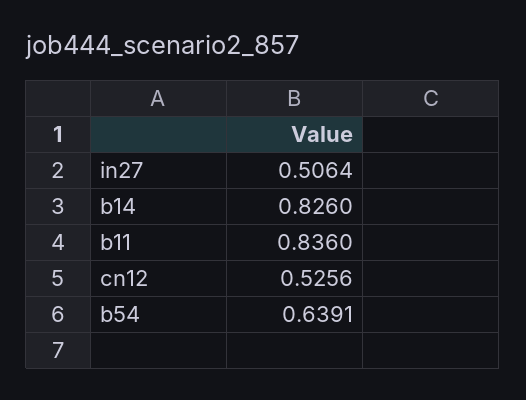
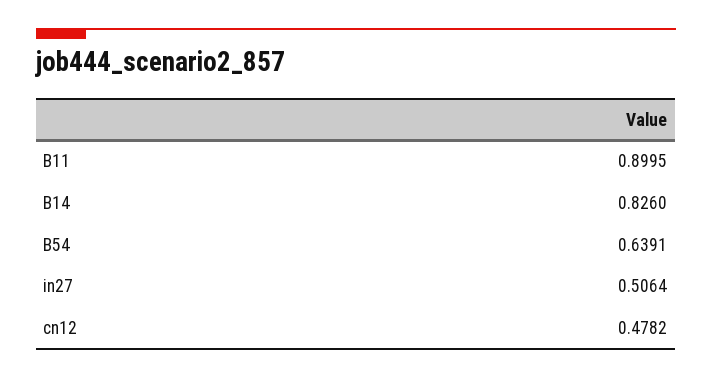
b11: 0.836 -> 0.8995
cn12: 0.5256 -> 0.4782

